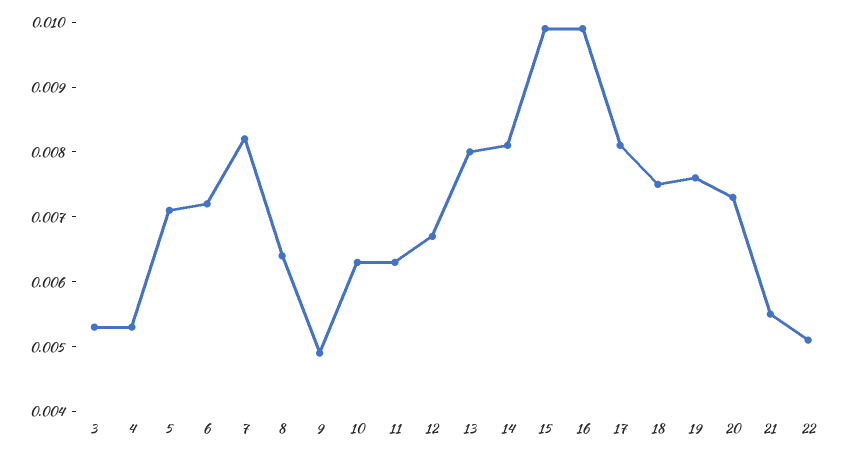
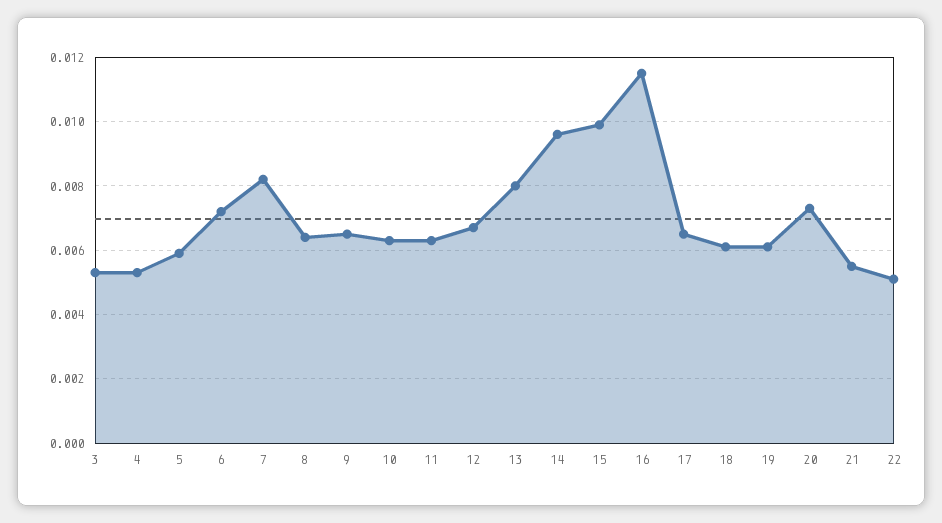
5: 0.007 -> 0.006
9: 0.005 -> 0.0065
14: 0.008 -> 0.0095
16: 0.01 -> 0.0115
17: 0.008 -> 0.0065
18: 0.0075 -> 0.006
19: 0.0075 -> 0.006

